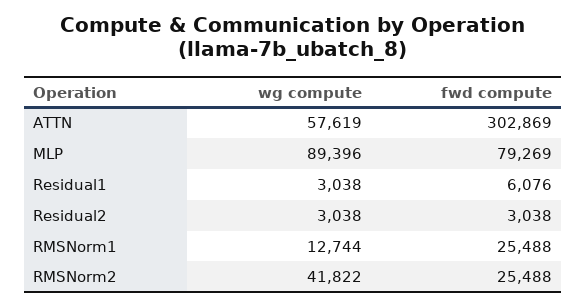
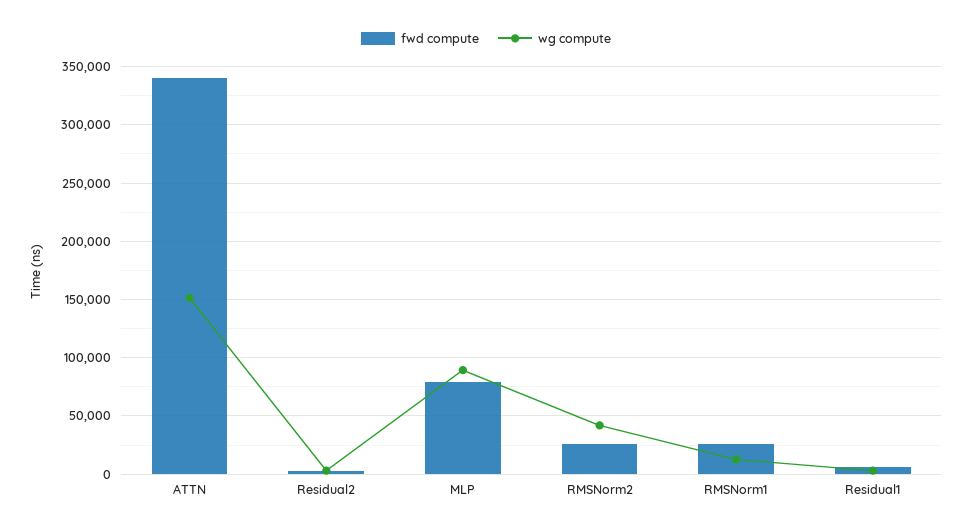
wg compute, ATTN: 57619 -> 150000
fwd compute, ATTN: 302869 -> 340000

